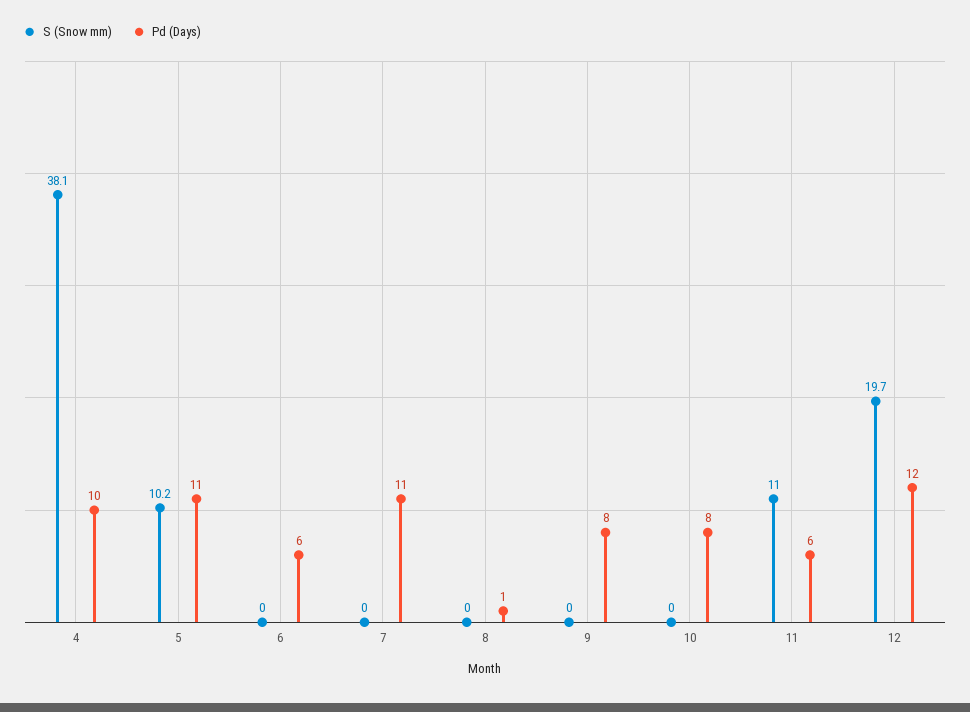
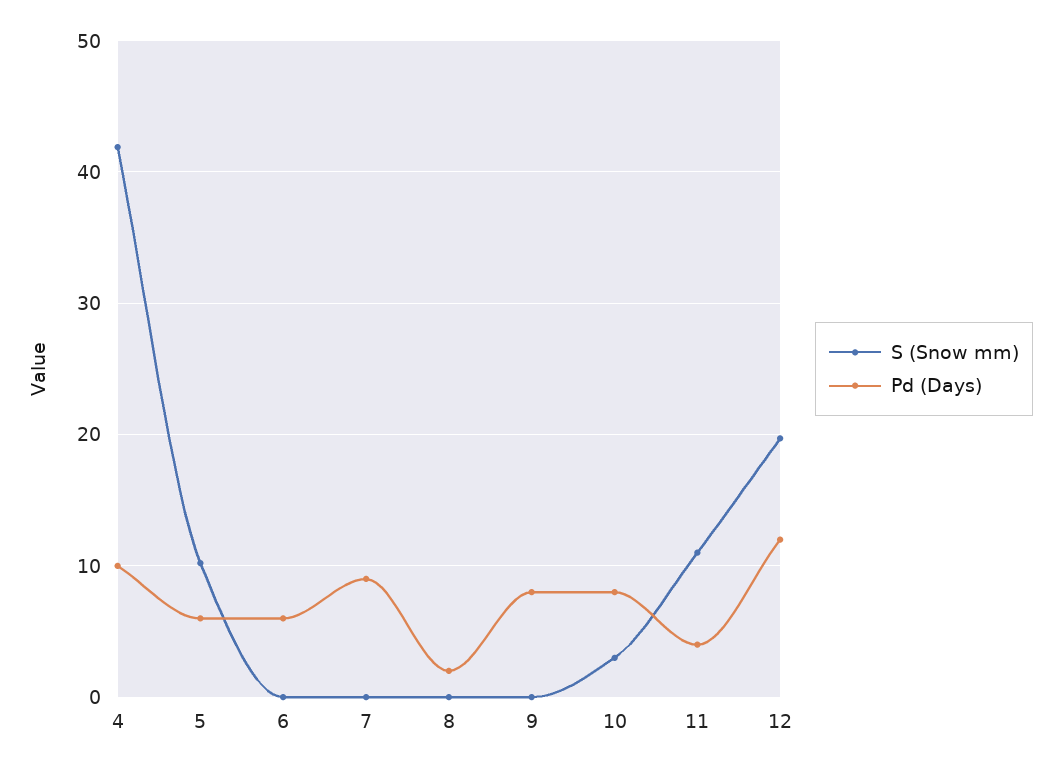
S (Snow mm), 4: 38.1 -> 42
Pd (Days), 5: 11 -> 6
Pd (Days), 7: 11 -> 9
Pd (Days), 8: 1 -> 2
S (Snow mm), 10: 0 -> 3
Pd (Days), 11: 6 -> 4

